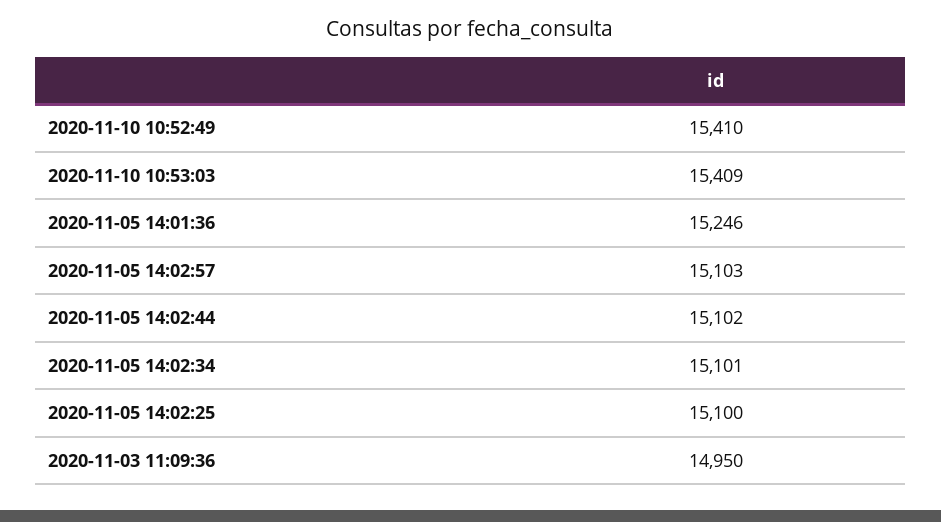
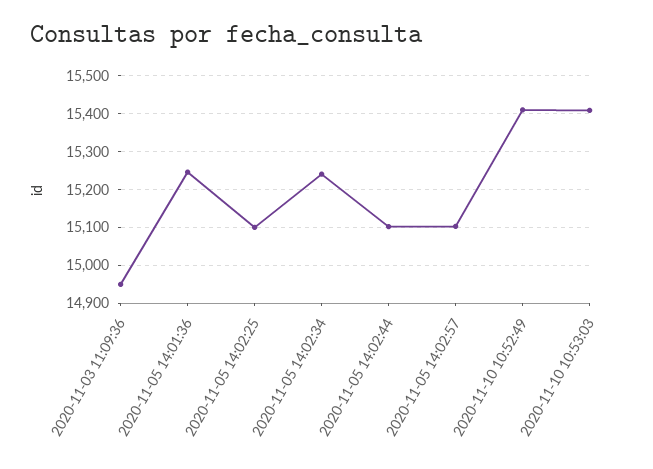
2020-11-05 14:02:34: 15101 -> 15240

